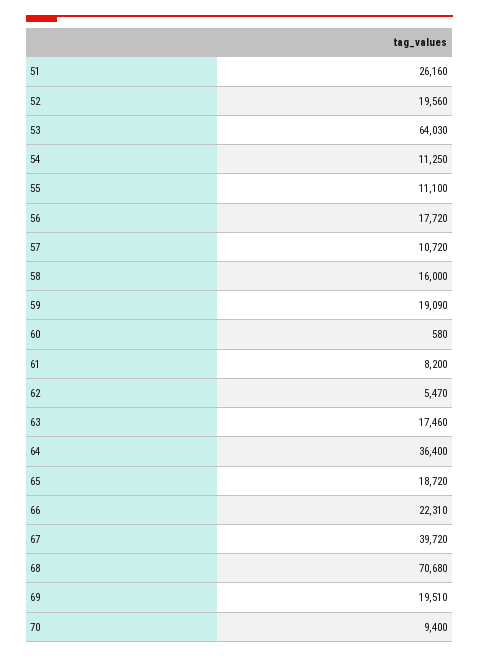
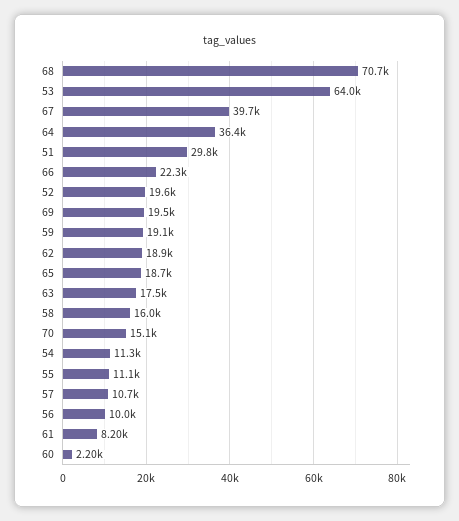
51: 26160 -> 29800
56: 17720 -> 10000
60: 580 -> 2200
62: 5470 -> 18900
70: 9400 -> 15100

